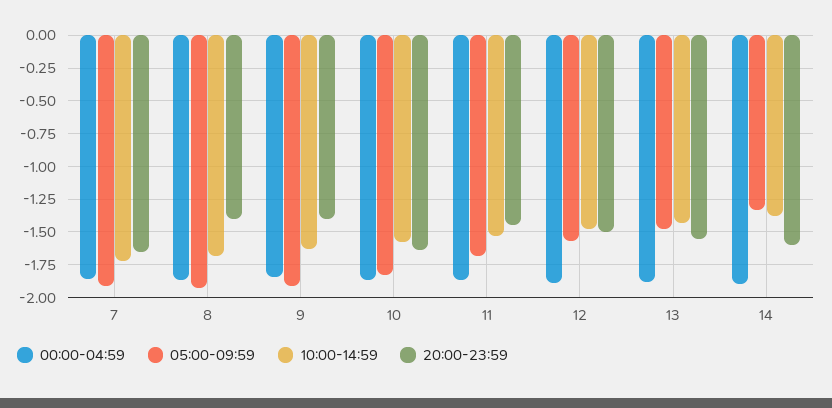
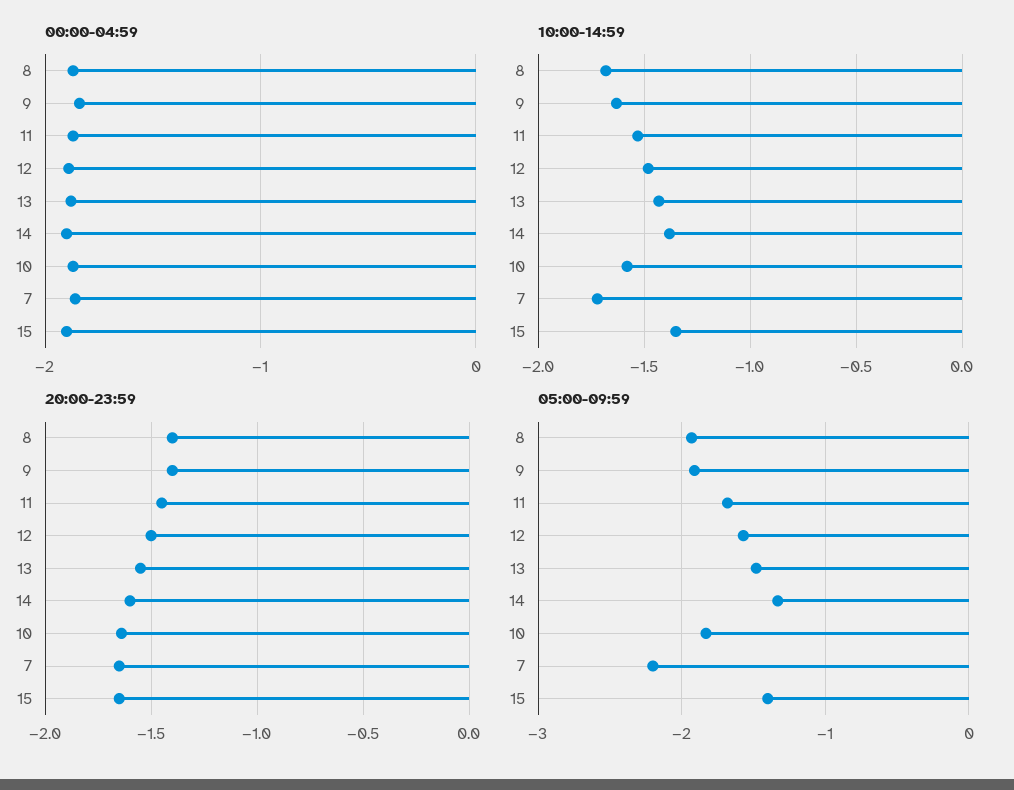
05:00-09:59, 7: -1.9 -> -2.2
00:00-04:59, 15: none -> -1.9
10:00-14:59, 15: none -> -1.35
20:00-23:59, 15: none -> -1.65
05:00-09:59, 15: none -> -1.4

